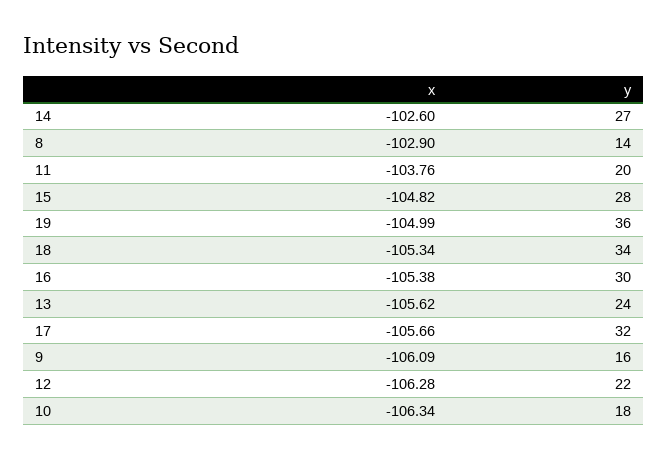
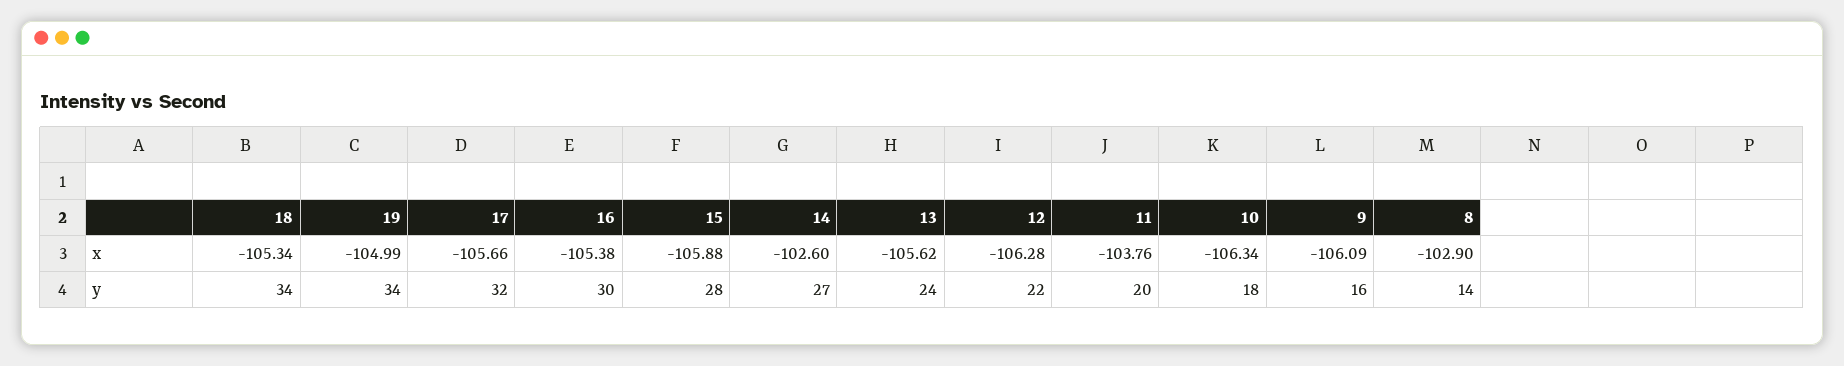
x, 15: -104.82 -> -105.88
y, 19: 36 -> 34

